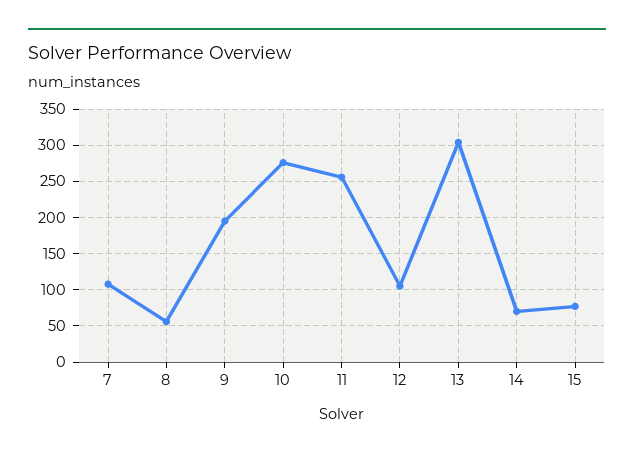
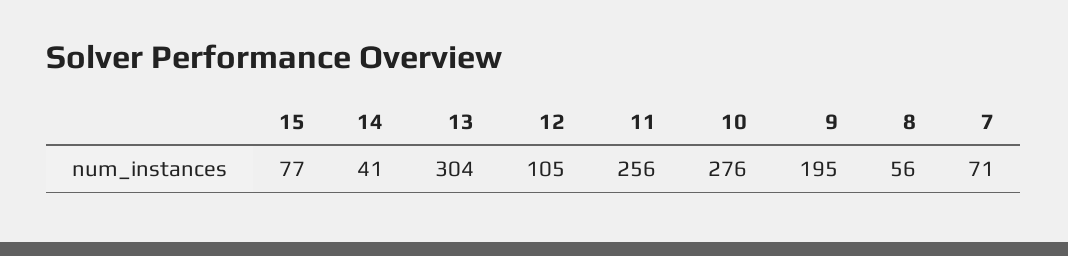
7: 110 -> 71
14: 70 -> 41

